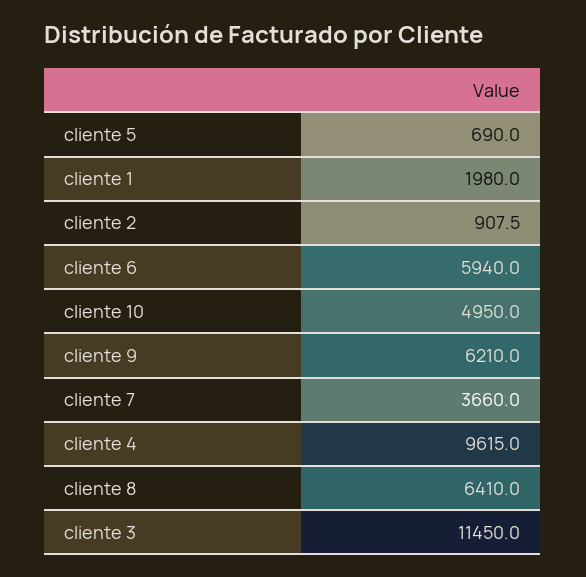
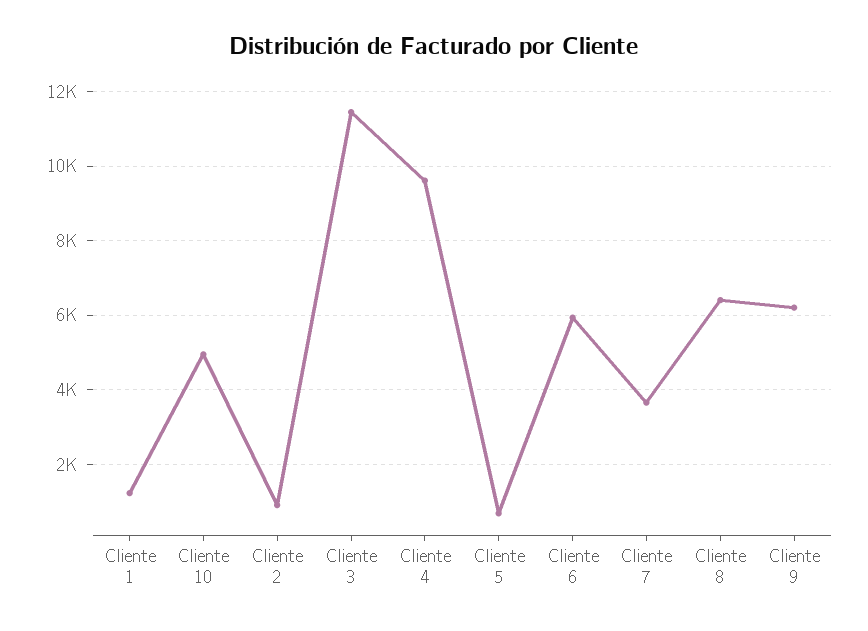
cliente 1: 1980 -> 1200

